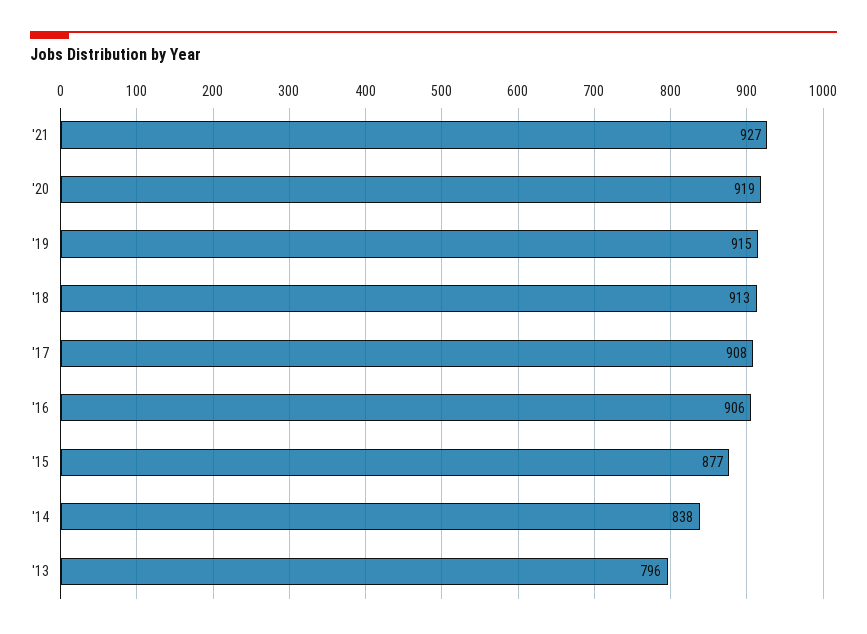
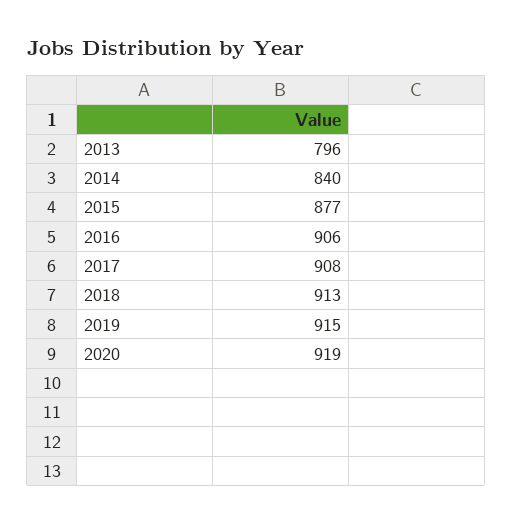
'21: 927 -> none
'14: 838 -> 840

